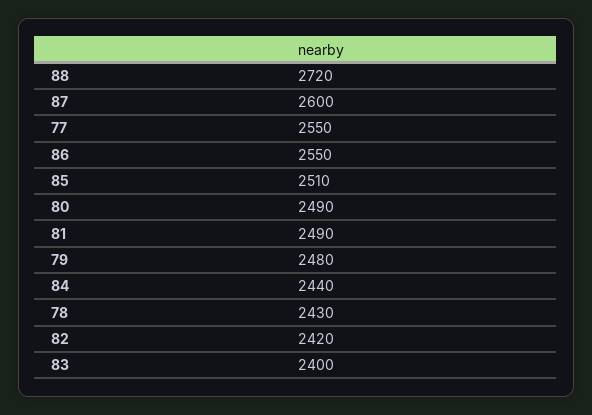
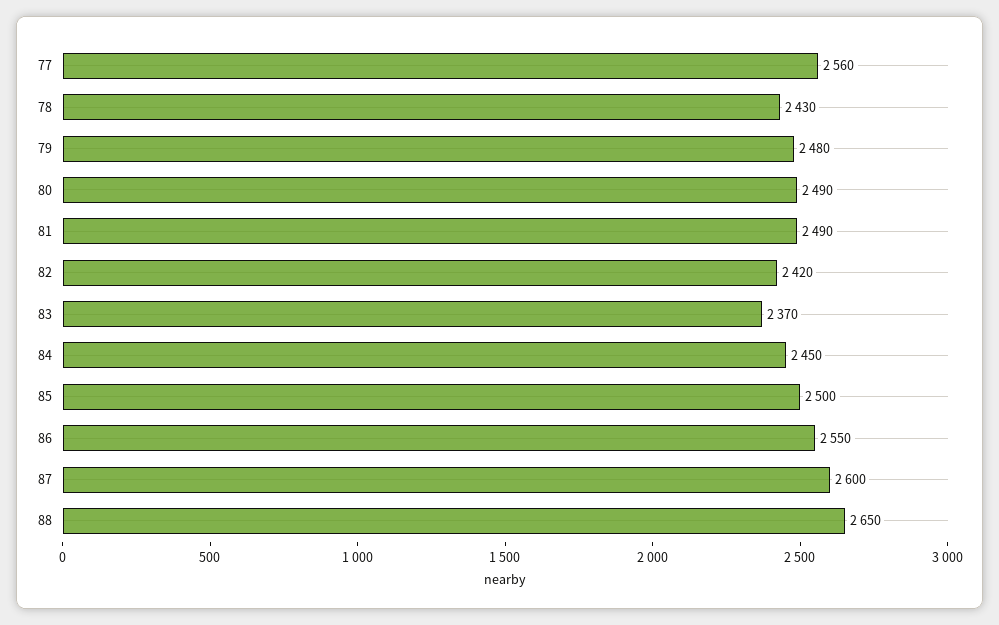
88: 2720 -> 2650
77: 2550 -> 2560
85: 2510 -> 2500
84: 2440 -> 2450
83: 2400 -> 2370

